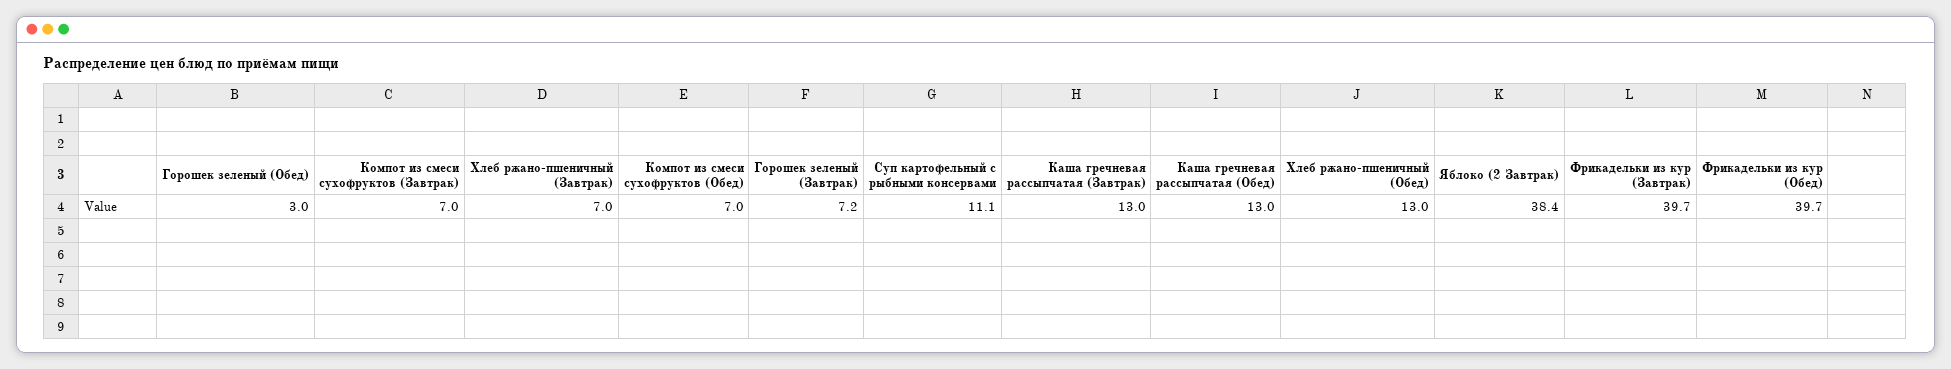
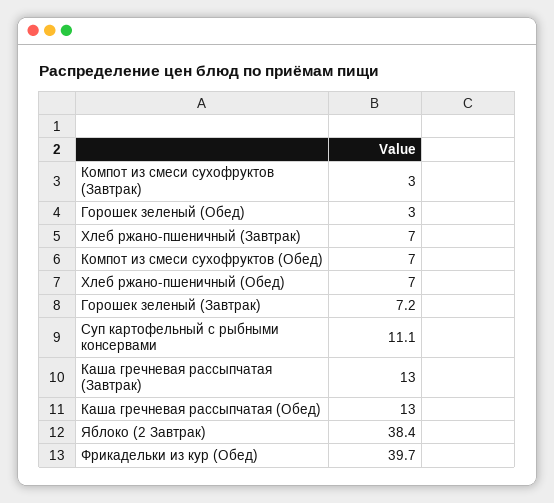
Компот из смеси сухофруктов (Завтрак): 7 -> 3
Хлеб ржано-пшеничный (Обед): 13 -> 7
Фрикадельки из кур (Завтрак): 39.7 -> none

